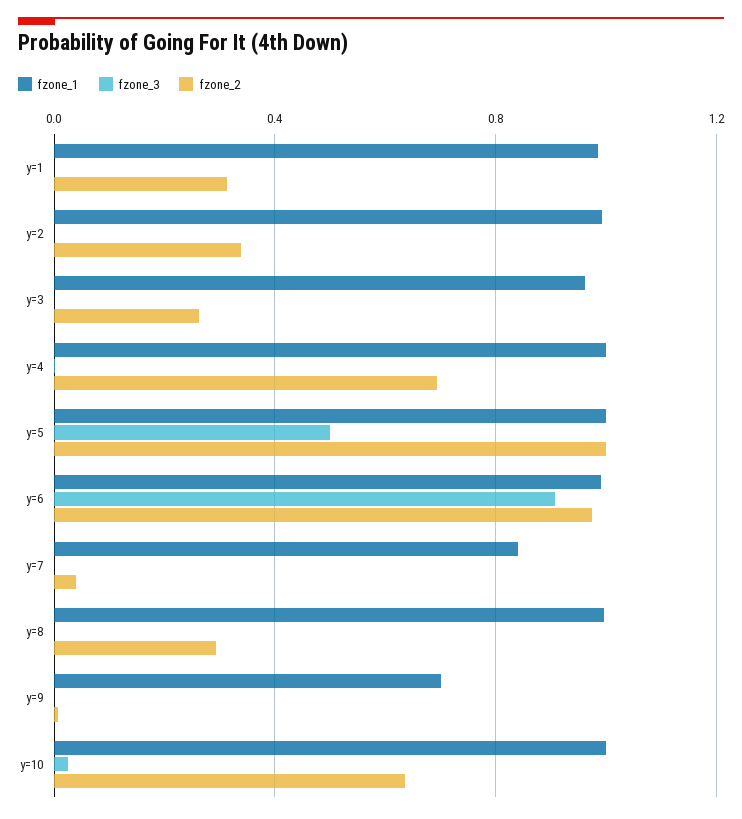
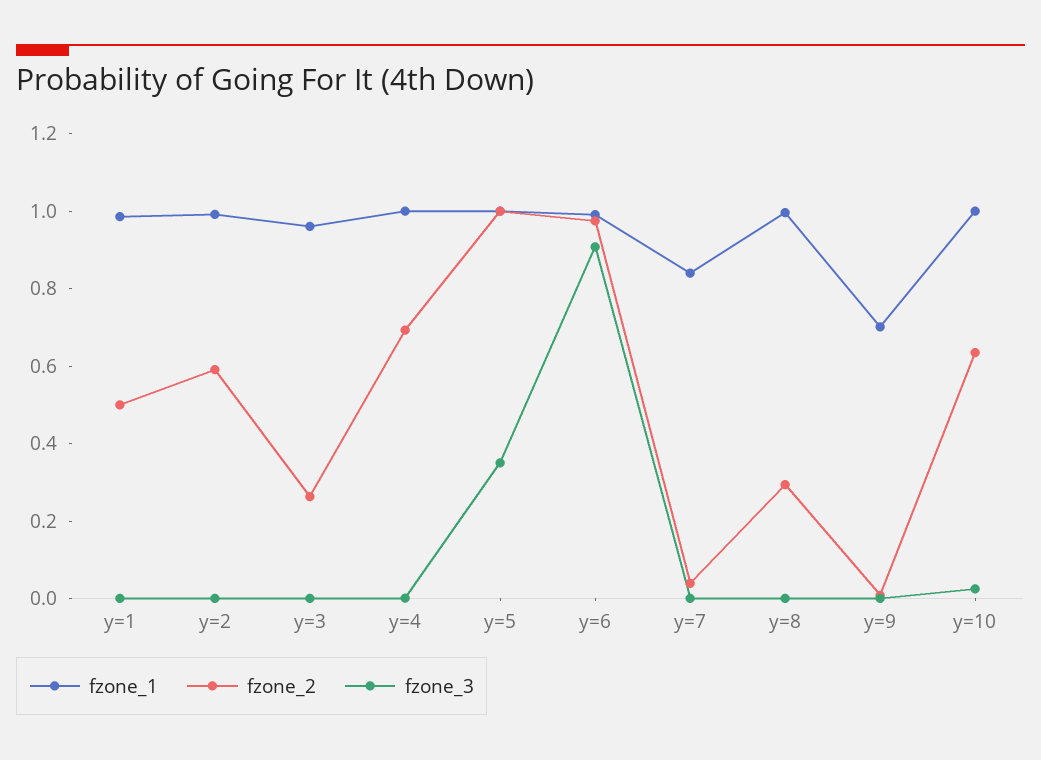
fzone_2, y=1: 0.3 -> 0.5
fzone_2, y=2: 0.35 -> 0.6
fzone_3, y=5: 0.5 -> 0.35

